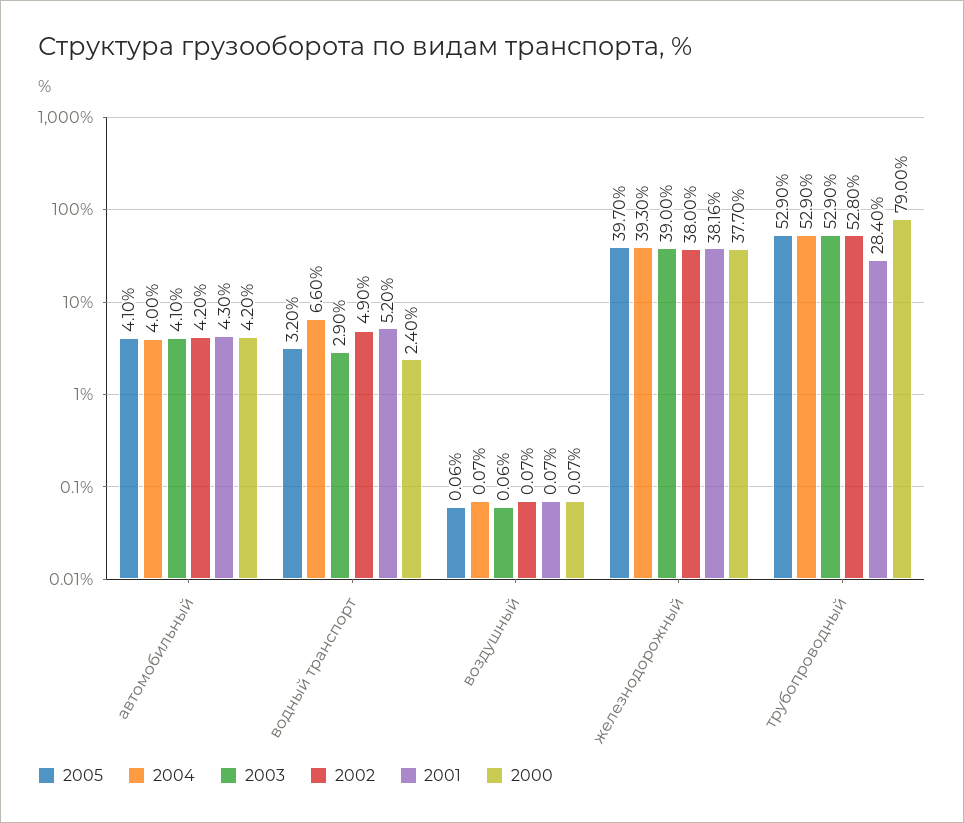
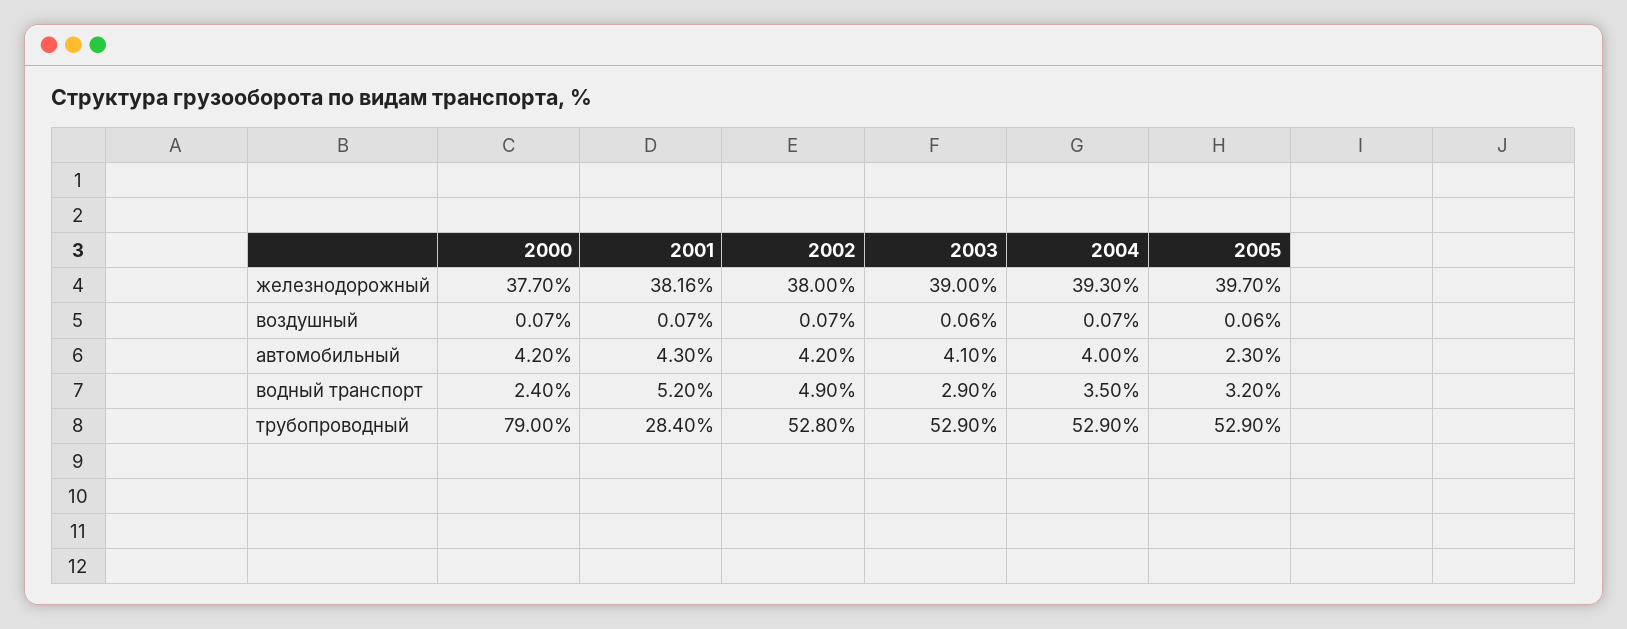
2005, автомобильный: 4.1 -> 2.3
2004, водный транспорт: 6.6 -> 3.5

